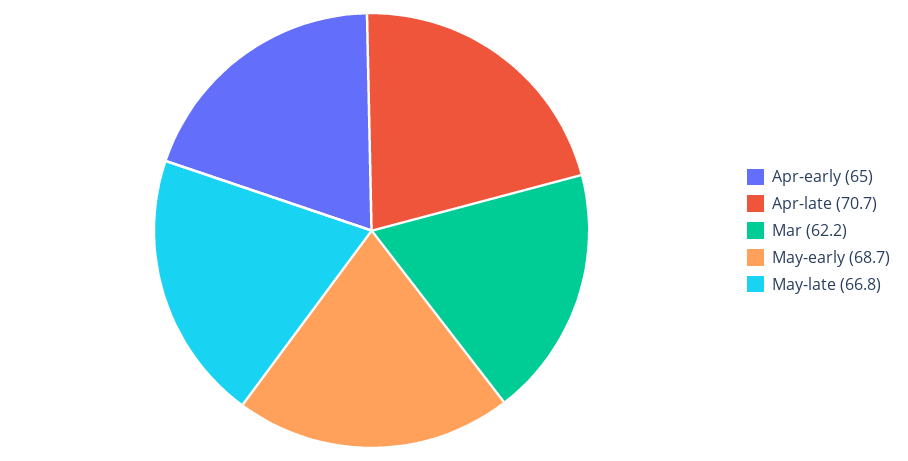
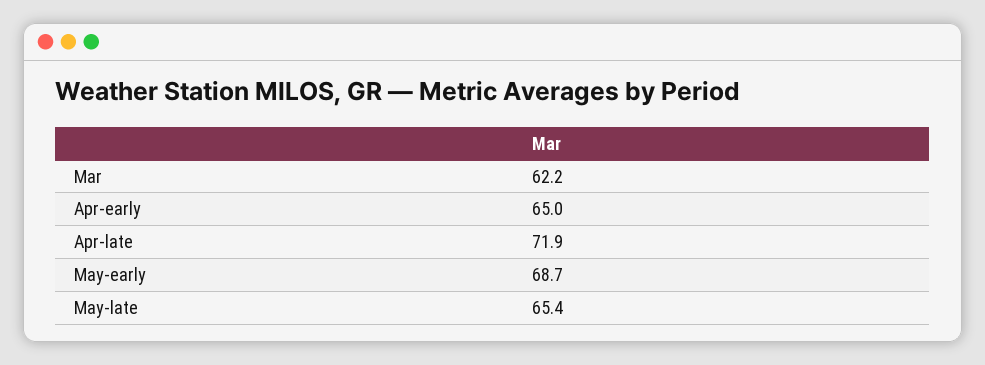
Apr-late: 70.7 -> 71.9
May-late: 66.8 -> 65.4

